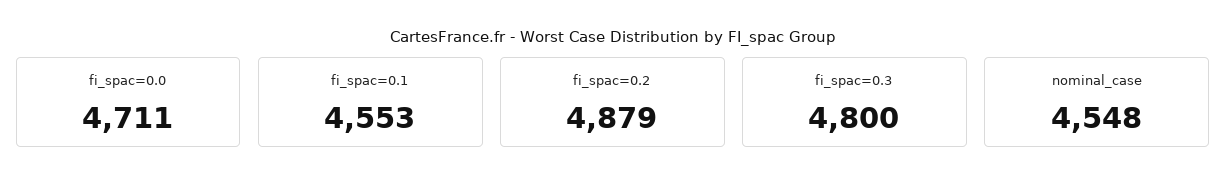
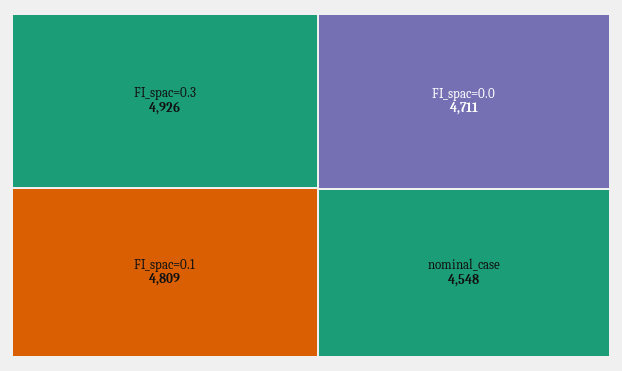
fi_spac=0.1: 4553 -> 4809
fi_spac=0.2: 4879 -> none
fi_spac=0.3: 4800 -> 4926

